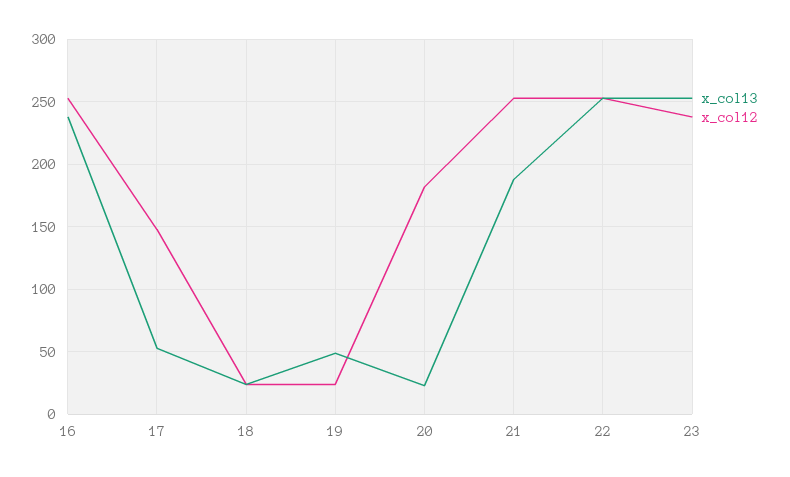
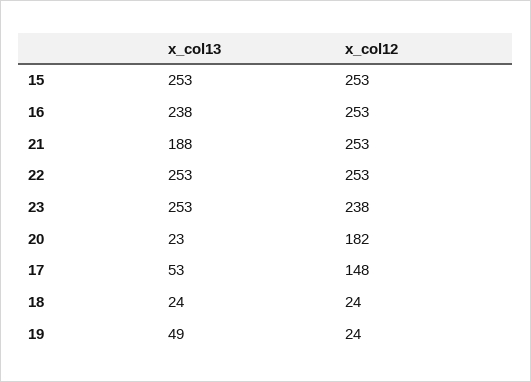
x_col13, 15: none -> 253
x_col12, 15: none -> 253

